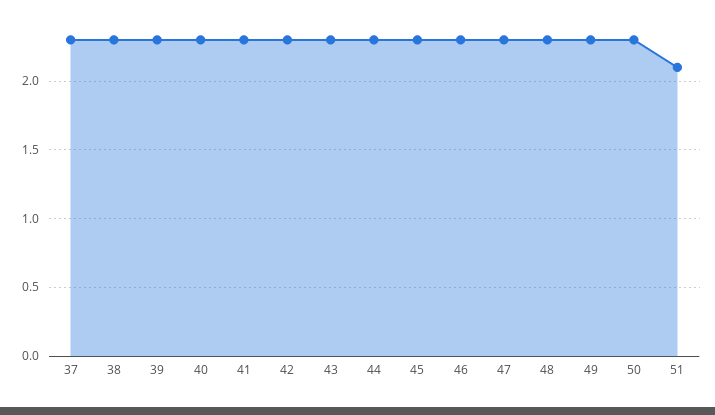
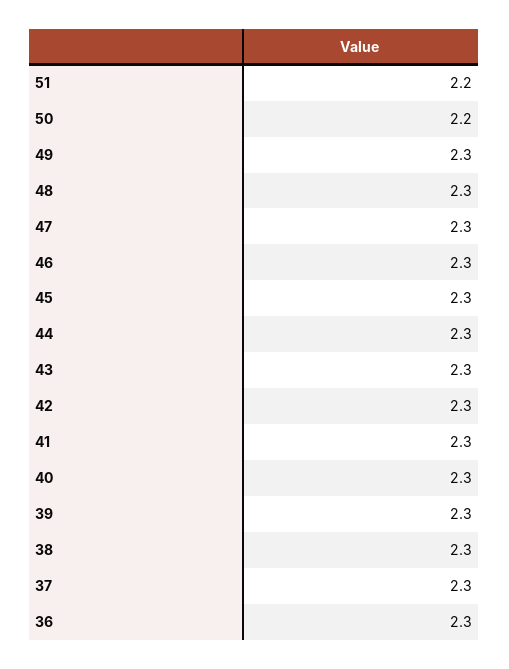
50: 2.3 -> 2.2
51: 2.1 -> 2.2
36: none -> 2.3

